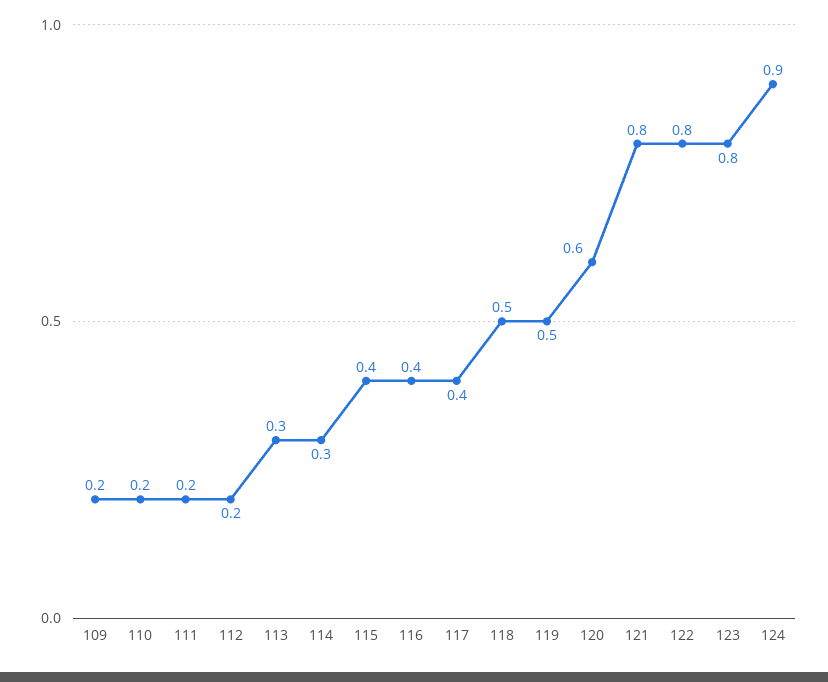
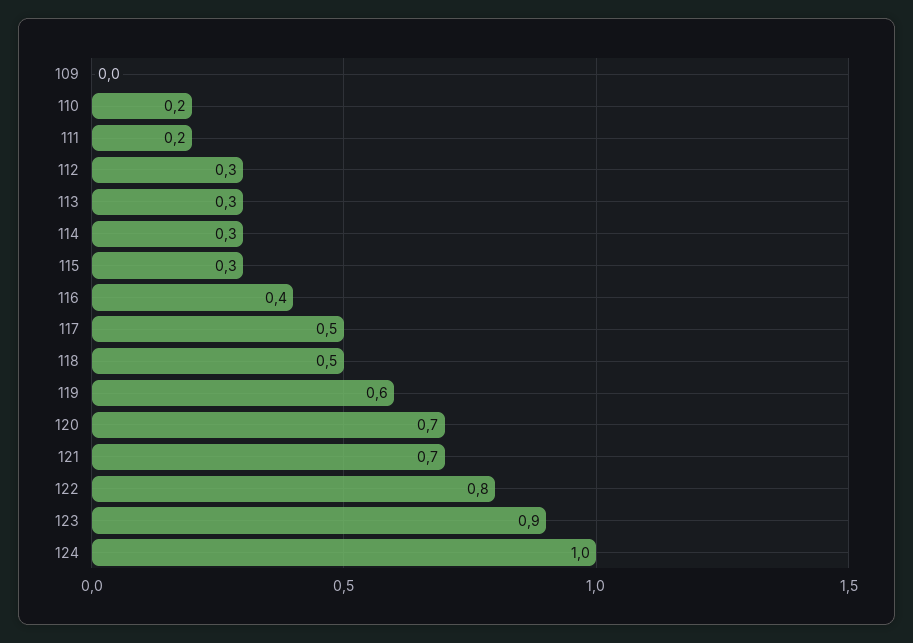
109: 0.2 -> 0
112: 0.2 -> 0.3
115: 0.4 -> 0.3
117: 0.4 -> 0.5
119: 0.5 -> 0.6
120: 0.6 -> 0.7
121: 0.8 -> 0.7
123: 0.8 -> 0.9
124: 0.9 -> 1

